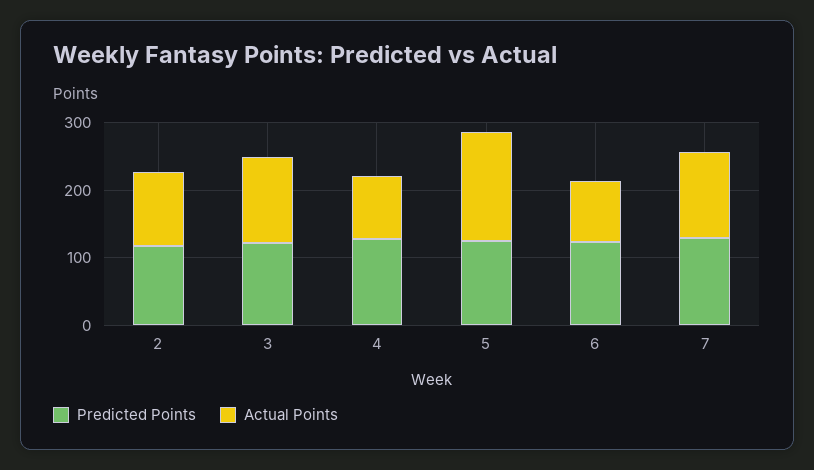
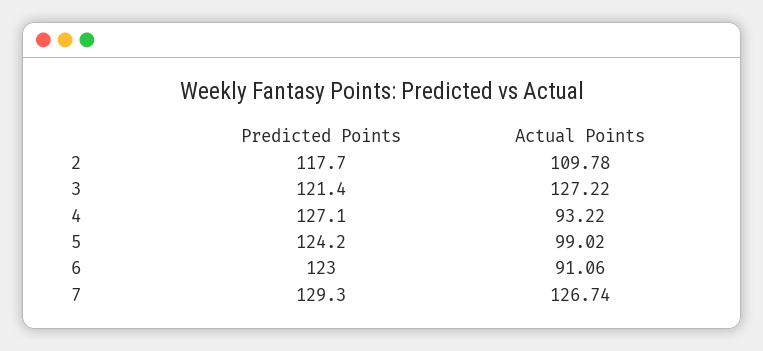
Actual Points, 5: 160 -> 99.02

